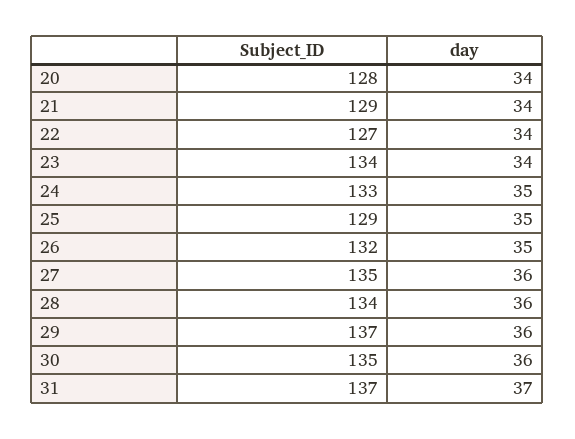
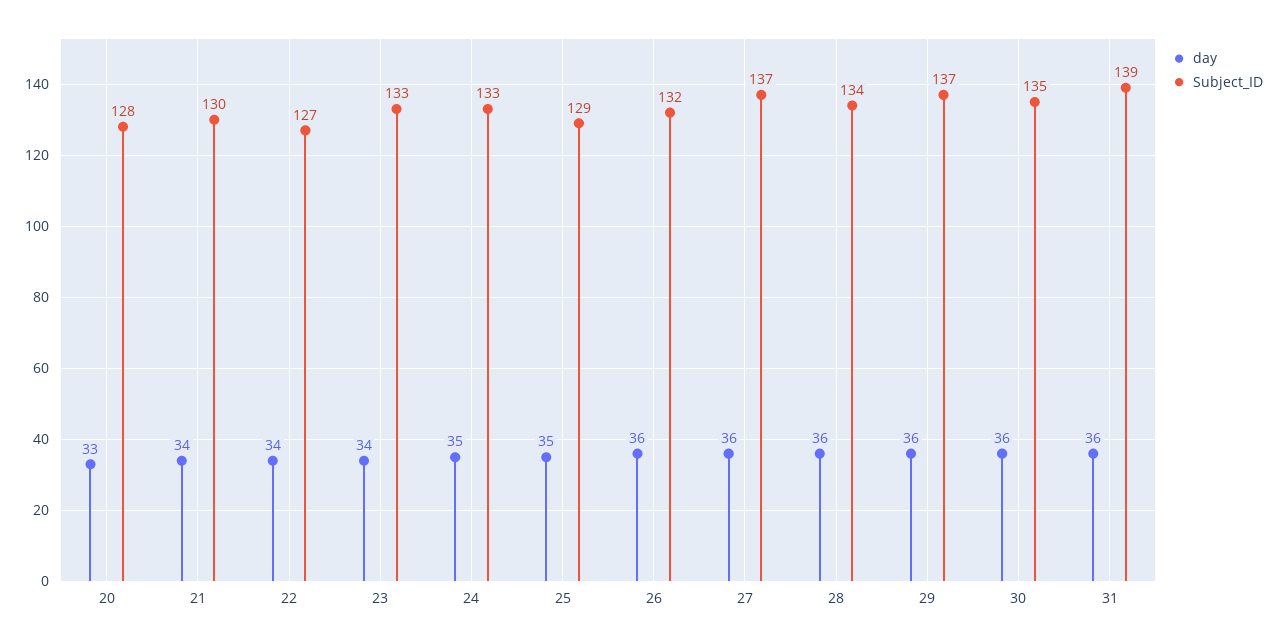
day, 20: 34 -> 33
Subject_ID, 21: 129 -> 130
Subject_ID, 23: 134 -> 133
day, 26: 35 -> 36
Subject_ID, 27: 135 -> 137
Subject_ID, 31: 137 -> 139
day, 31: 37 -> 36

